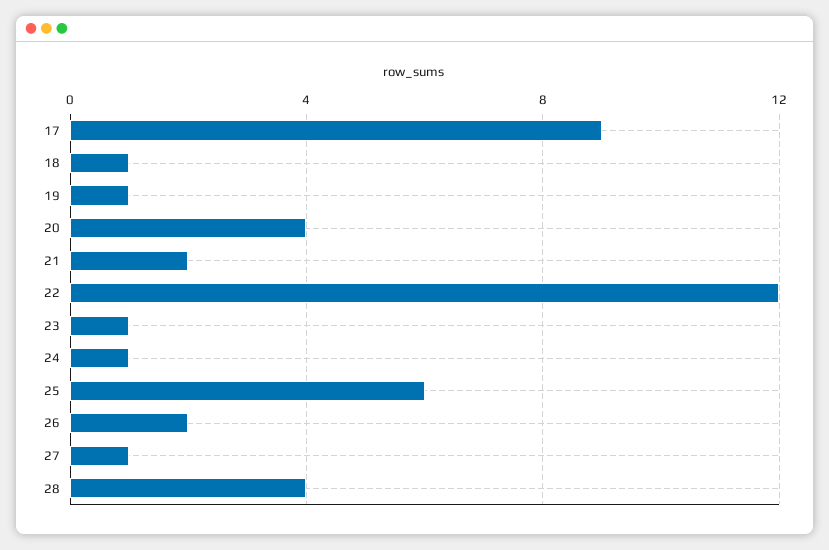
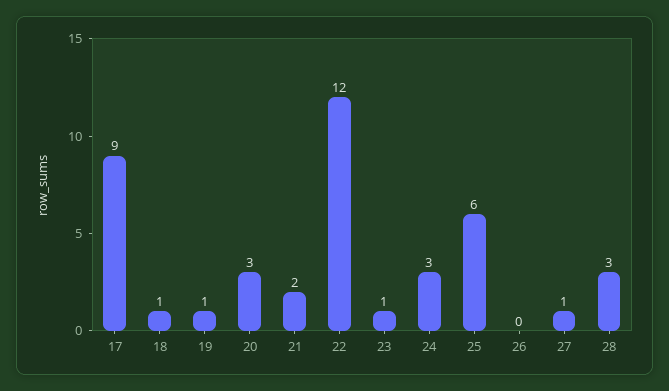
20: 4 -> 3
24: 1 -> 3
26: 2 -> 0
28: 4 -> 3

